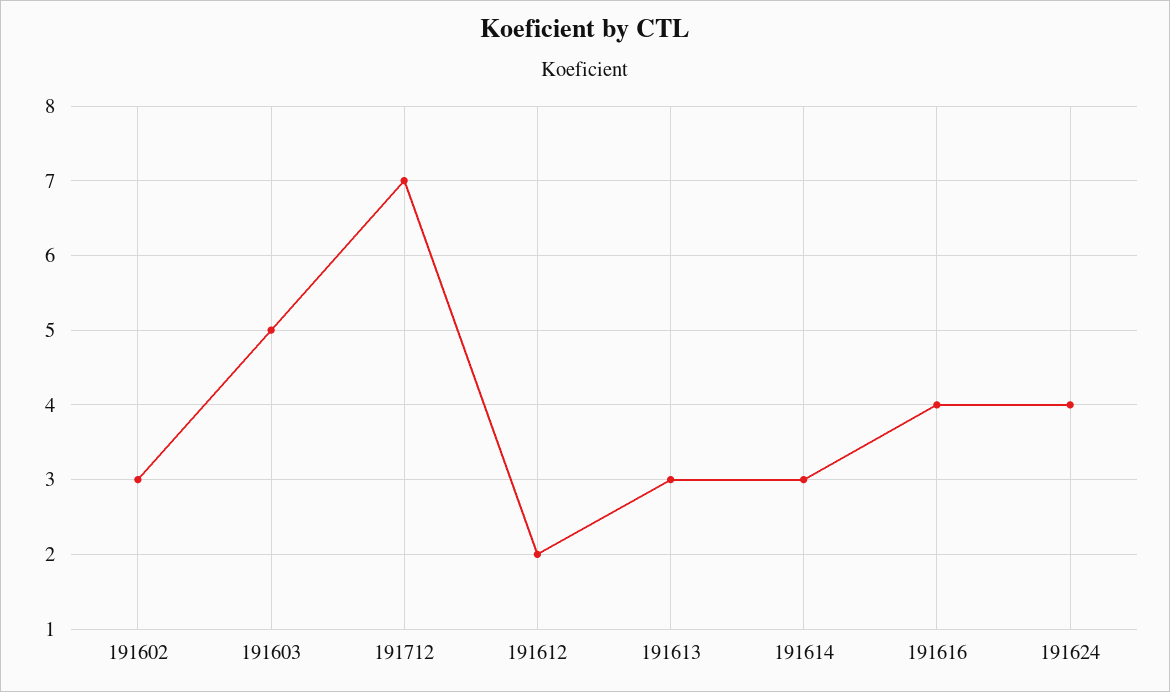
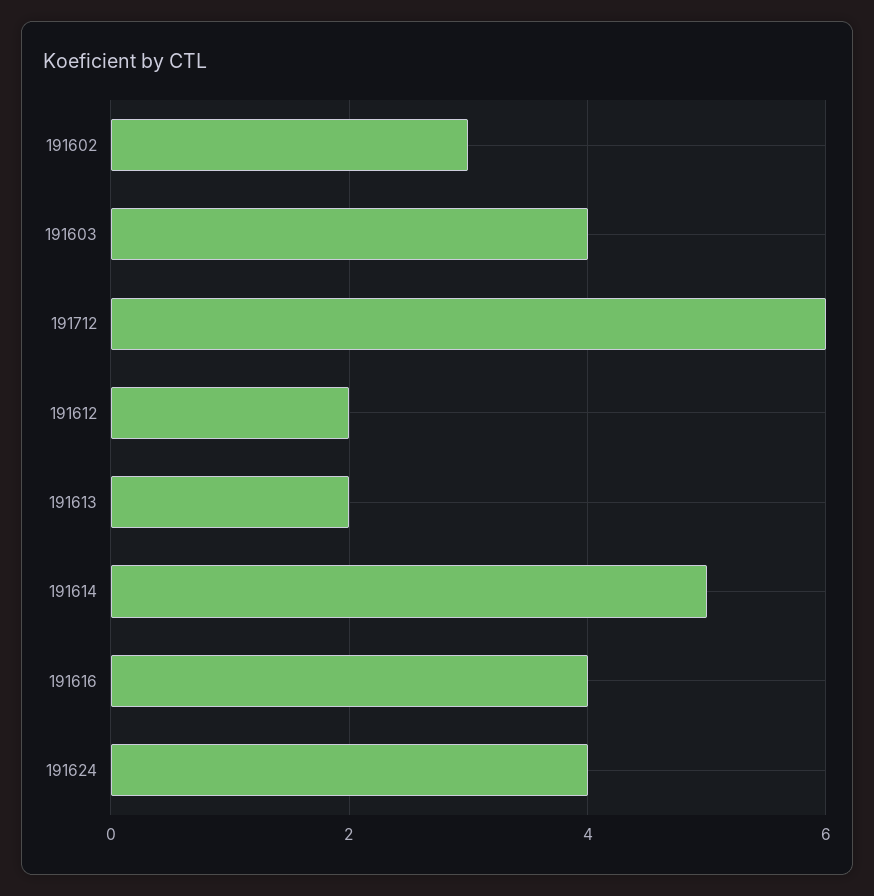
191603: 5 -> 4
191712: 7 -> 6
191613: 3 -> 2
191614: 3 -> 5

